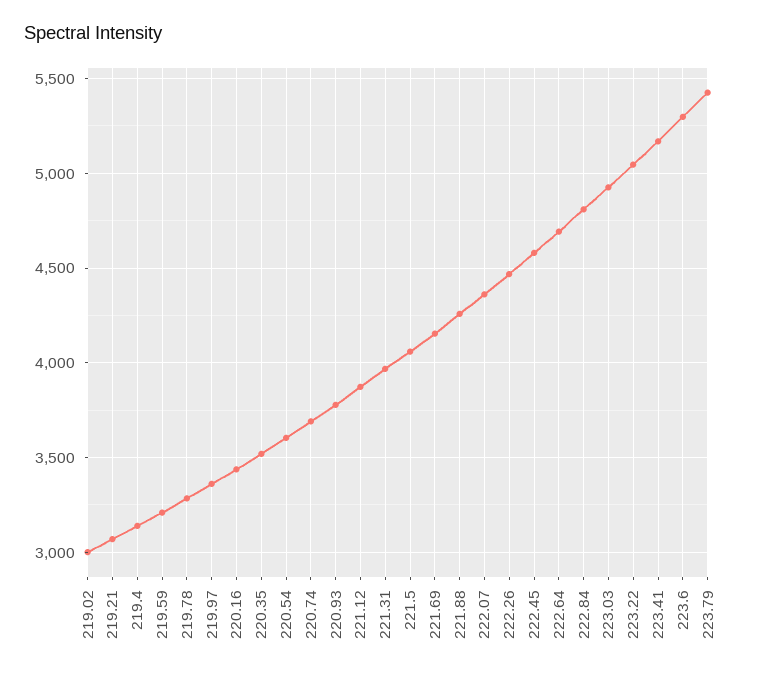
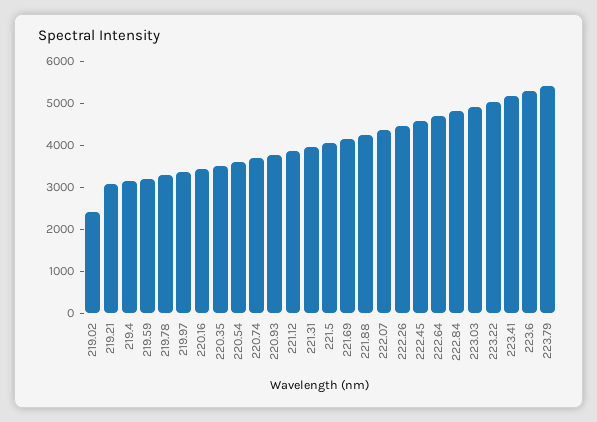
219.02: 3000 -> 2400

